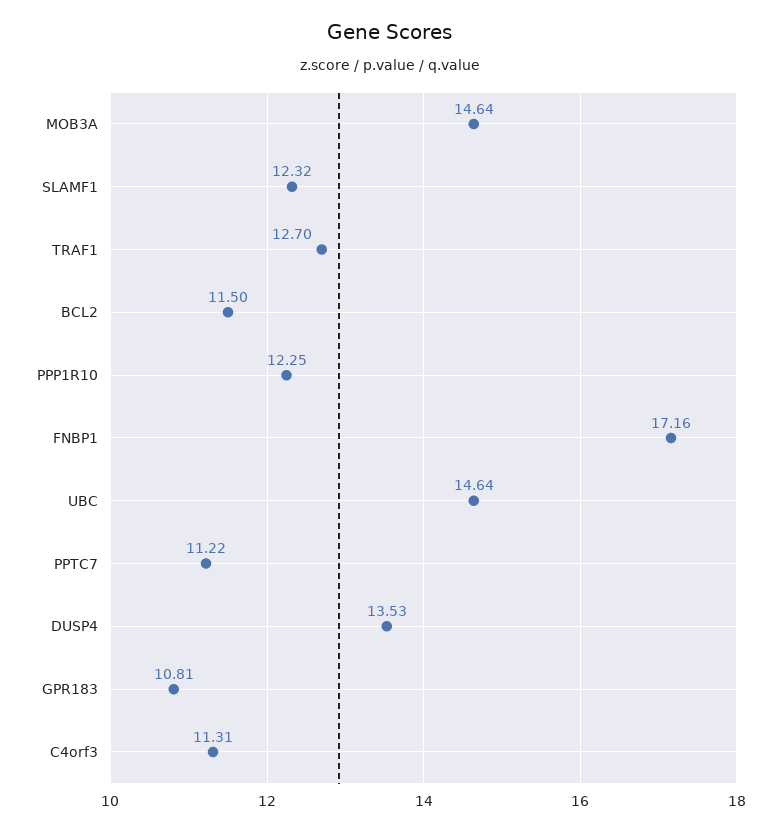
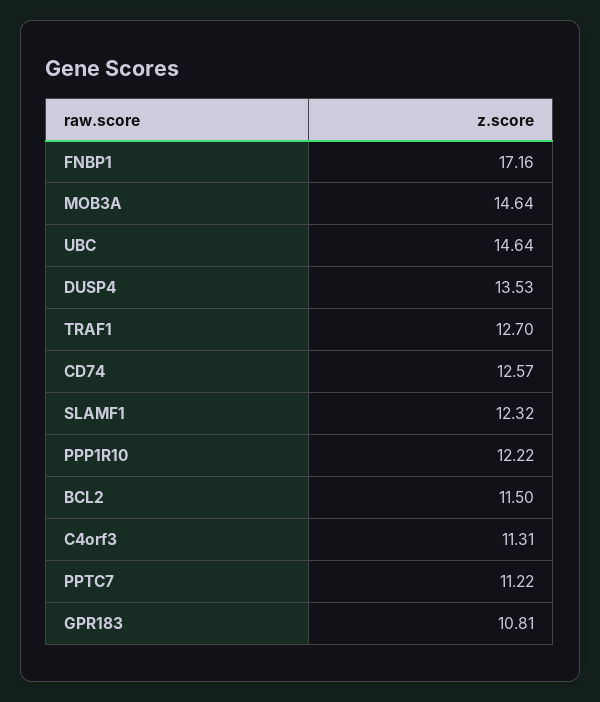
PPP1R10: 12.25 -> 12.22
CD74: none -> 12.57

